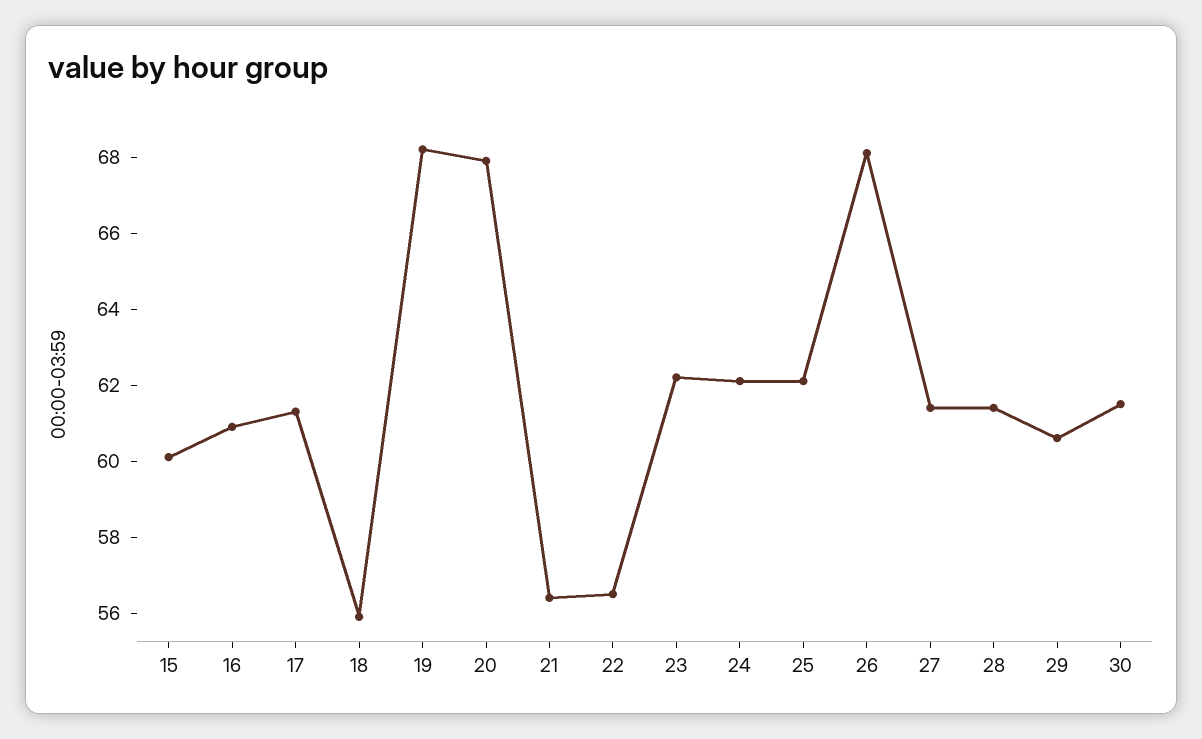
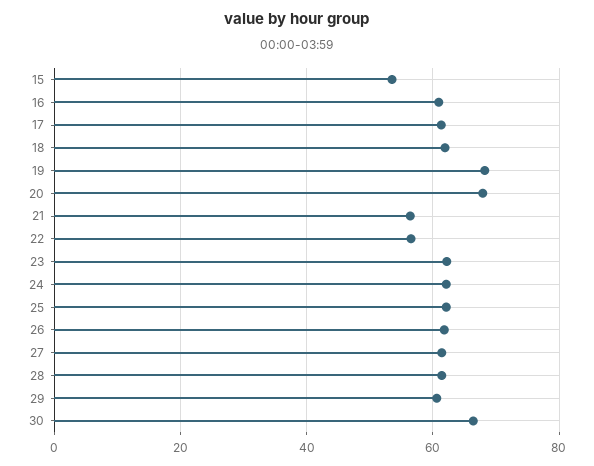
15: 60 -> 54
18: 56 -> 62
26: 68 -> 62
30: 61.5 -> 66

